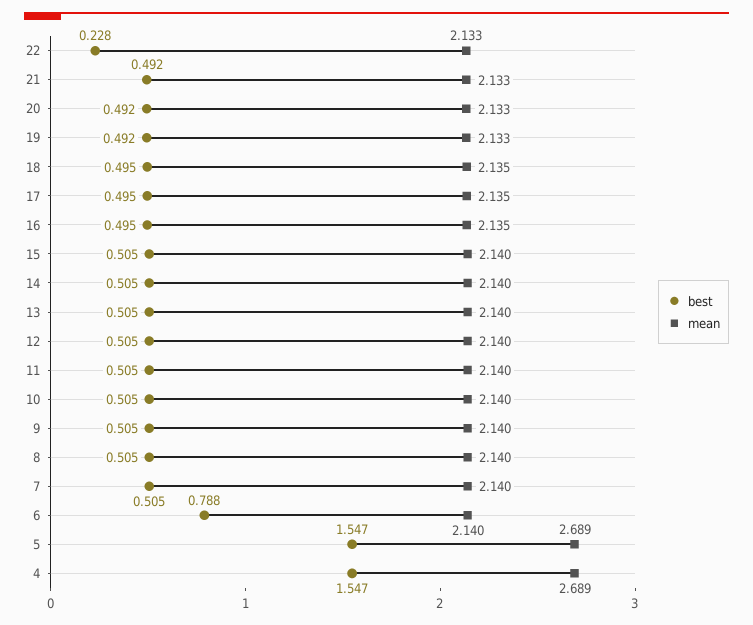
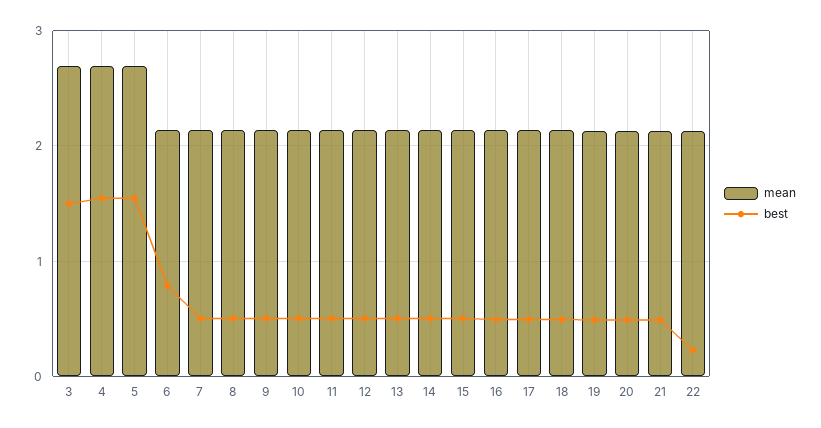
mean, 3: none -> 2.7
best, 3: none -> 1.5

